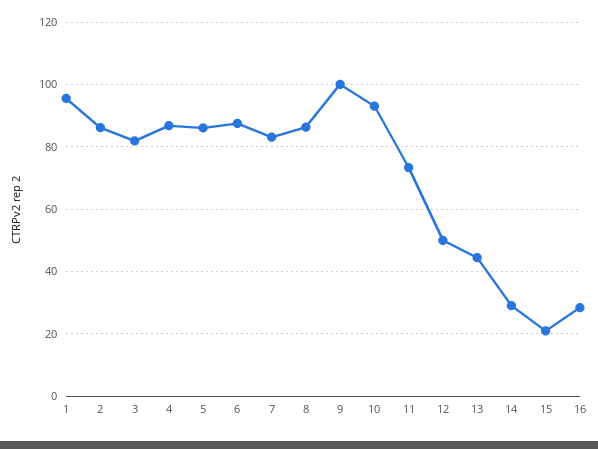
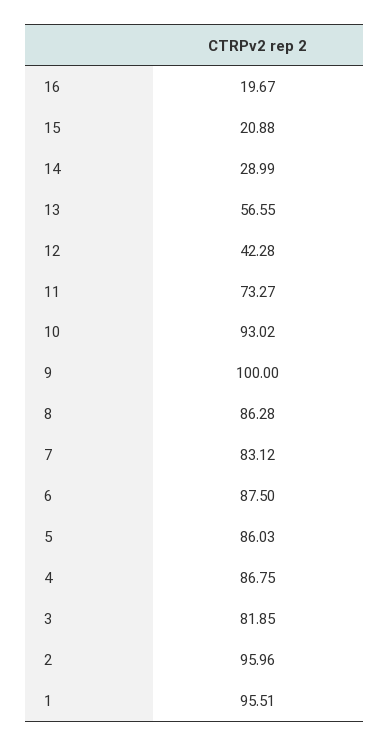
2: 86 -> 95.96
12: 50 -> 42.28
13: 44 -> 56.55
16: 28 -> 19.67

